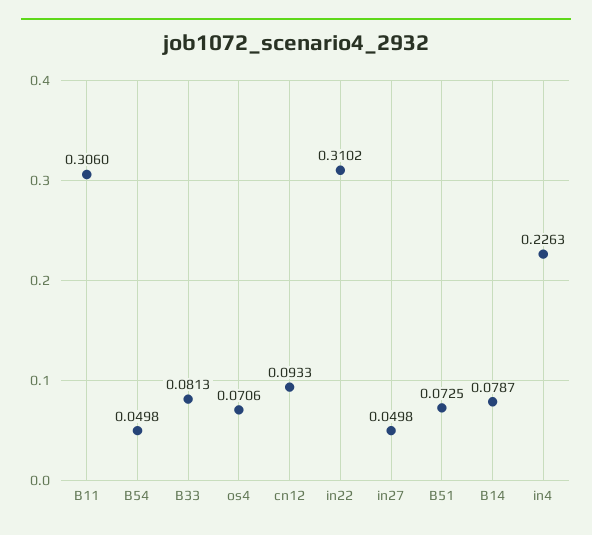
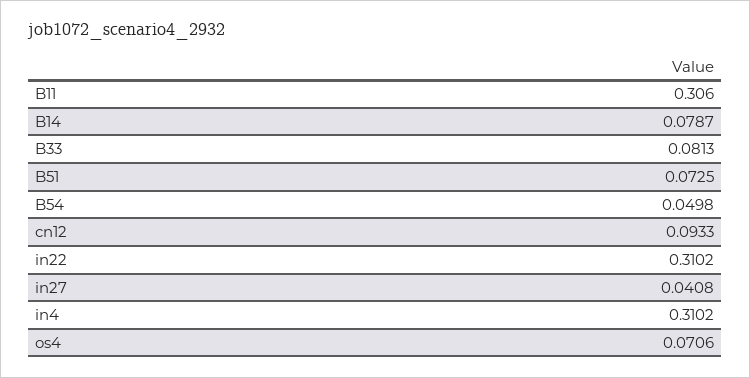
in27: 0.0498 -> 0.0408
in4: 0.2263 -> 0.3102

